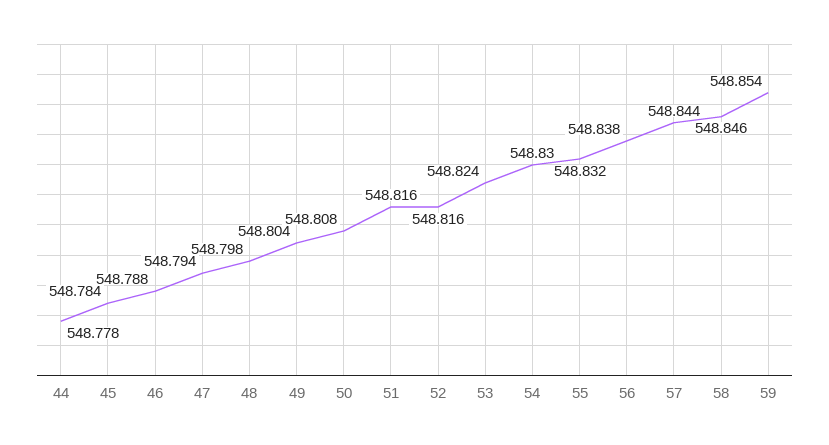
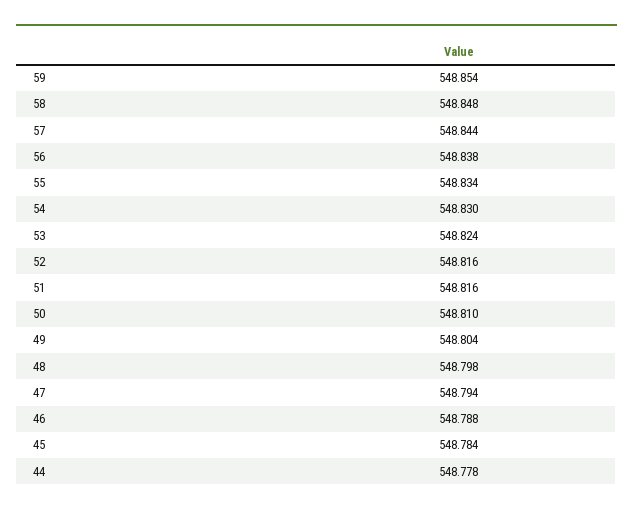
50: 548.808 -> 548.81
55: 548.832 -> 548.834
58: 548.846 -> 548.848

